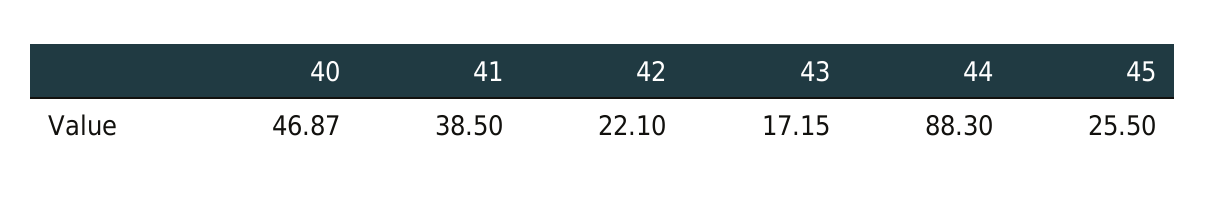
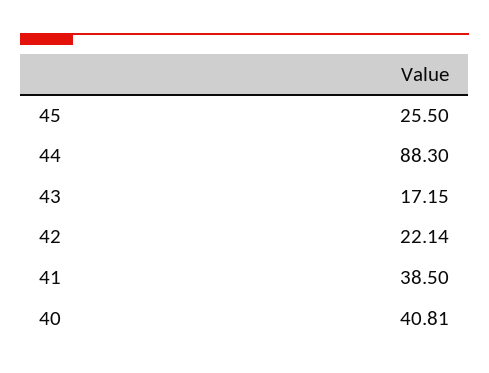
40: 46.87 -> 40.81
42: 22.1 -> 22.14

